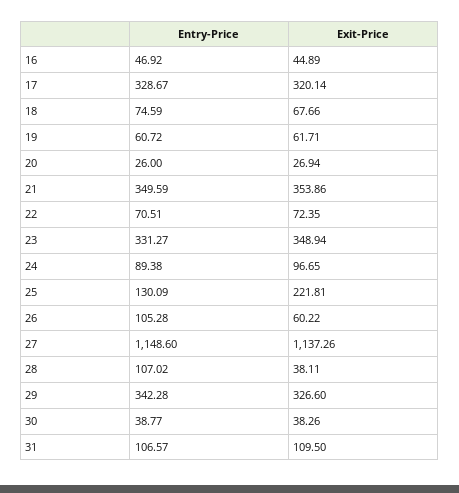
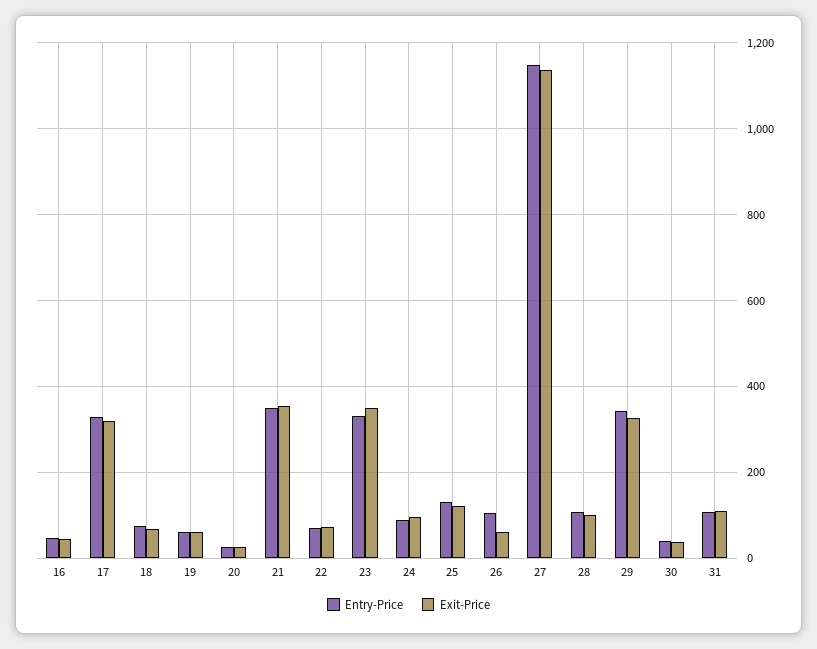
Exit-Price, 25: 221.81 -> 120
Exit-Price, 28: 38.11 -> 100

